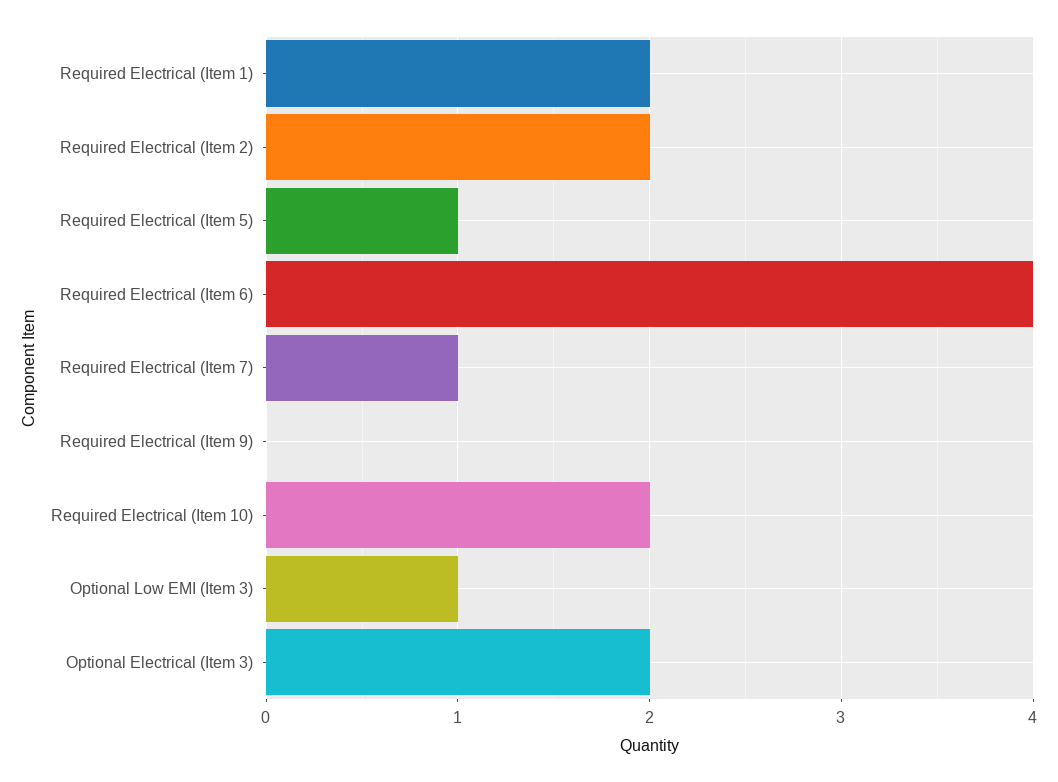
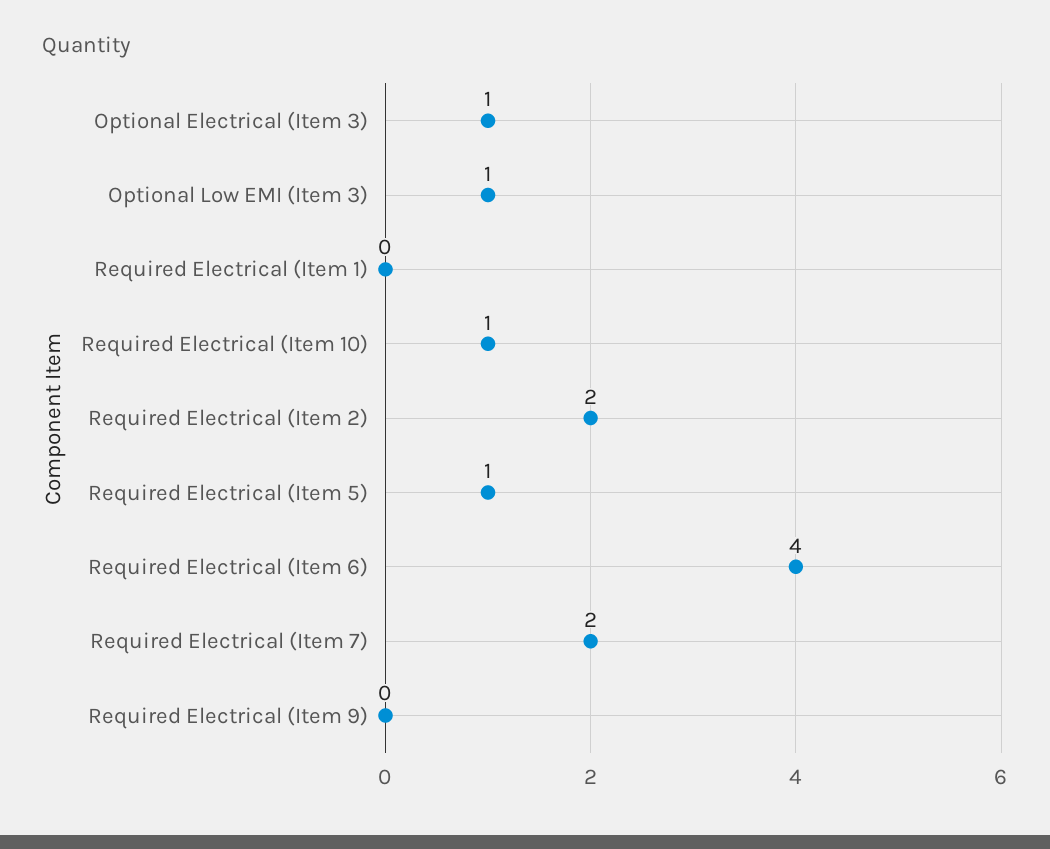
Required Electrical (Item 1): 2 -> 0
Required Electrical (Item 7): 1 -> 2
Required Electrical (Item 10): 2 -> 1
Optional Electrical (Item 3): 2 -> 1

